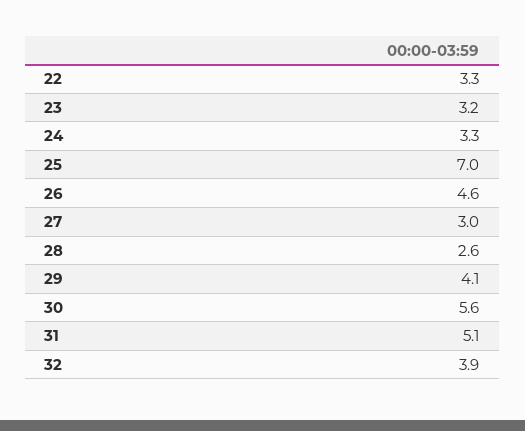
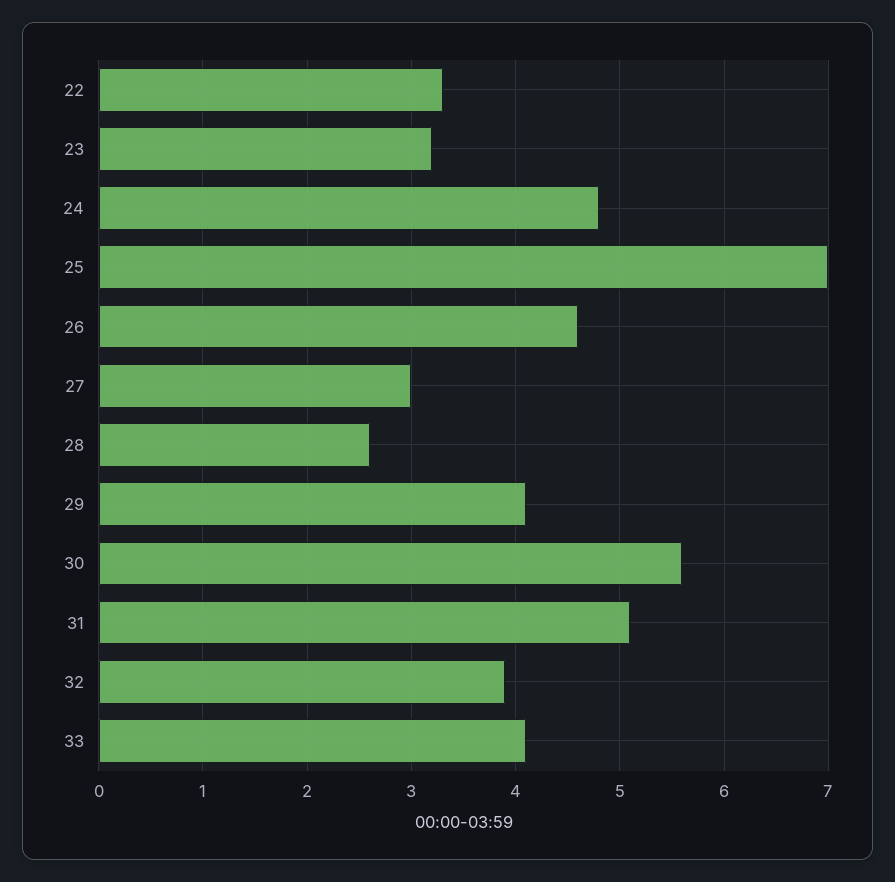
24: 3.3 -> 4.8
33: none -> 4.1

